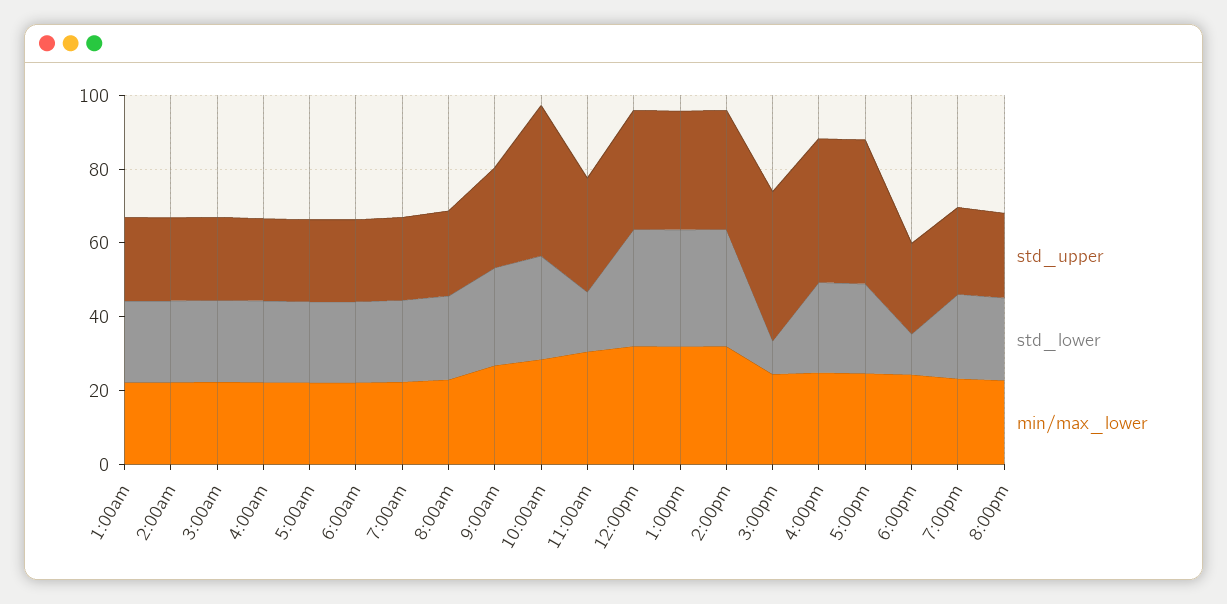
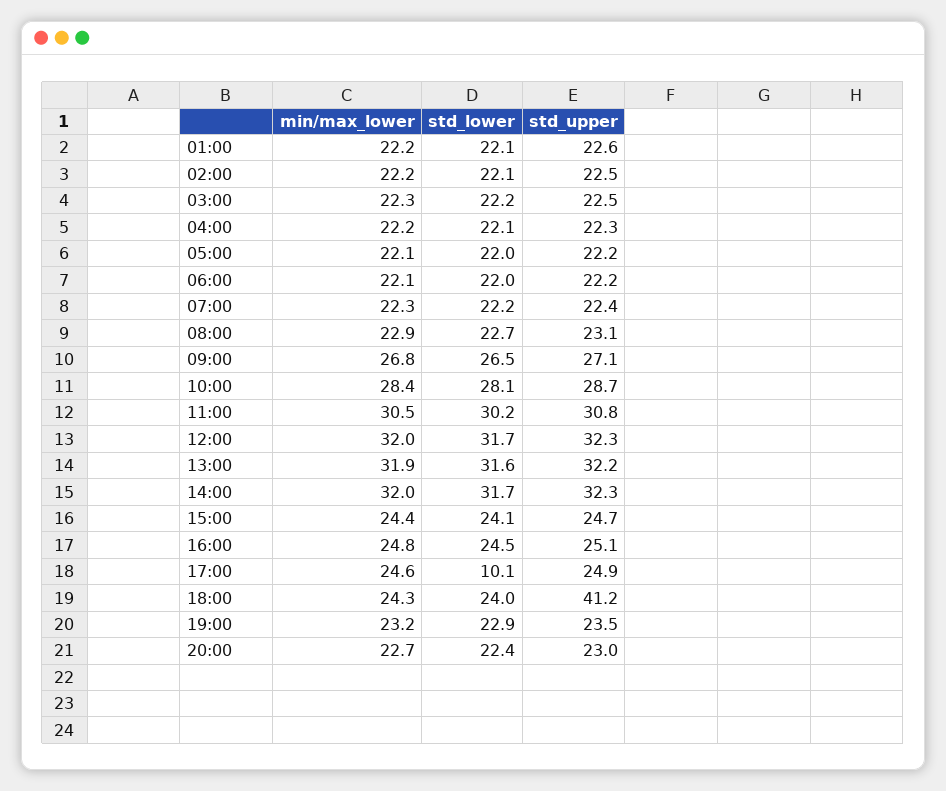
std_upper, 10:00am: 40 -> 28.7
std_lower, 11:00am: 15 -> 30.2
std_upper, 3:00pm: 40 -> 24.7
std_lower, 3:00pm: 10 -> 24.1
std_upper, 4:00pm: 40 -> 25.1
std_upper, 5:00pm: 40 -> 24.9
std_lower, 5:00pm: 25 -> 10.1
std_upper, 6:00pm: 25 -> 41.2
std_lower, 6:00pm: 10 -> 24

